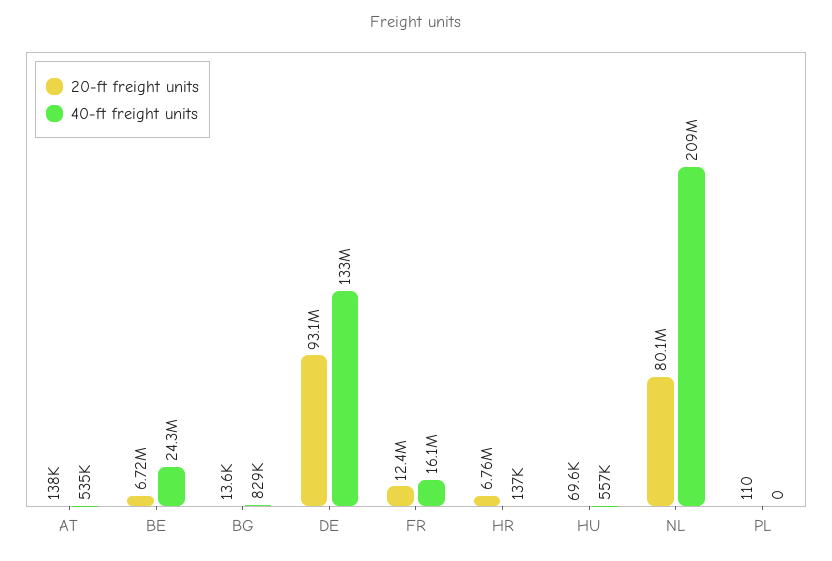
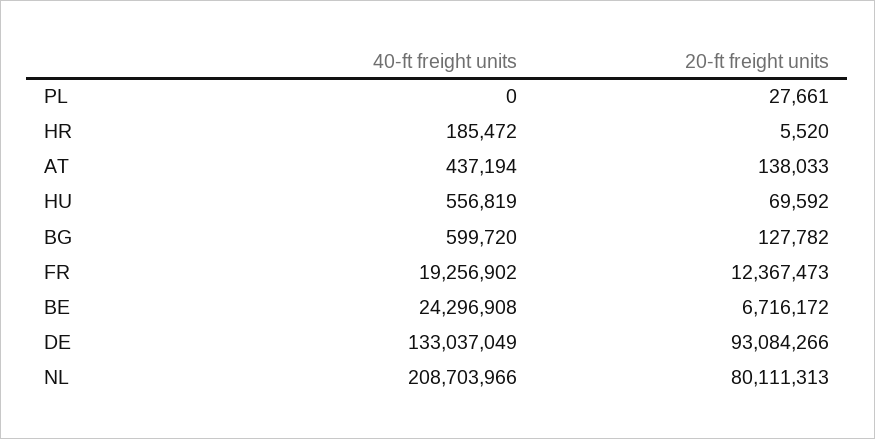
40-ft freight units, AT: 535000 -> 437194
20-ft freight units, BG: 13600 -> 127782
40-ft freight units, BG: 829000 -> 599720
40-ft freight units, FR: 16100000 -> 19256902
20-ft freight units, HR: 6760000 -> 5520
40-ft freight units, HR: 137000 -> 185472
20-ft freight units, PL: 110 -> 27661

